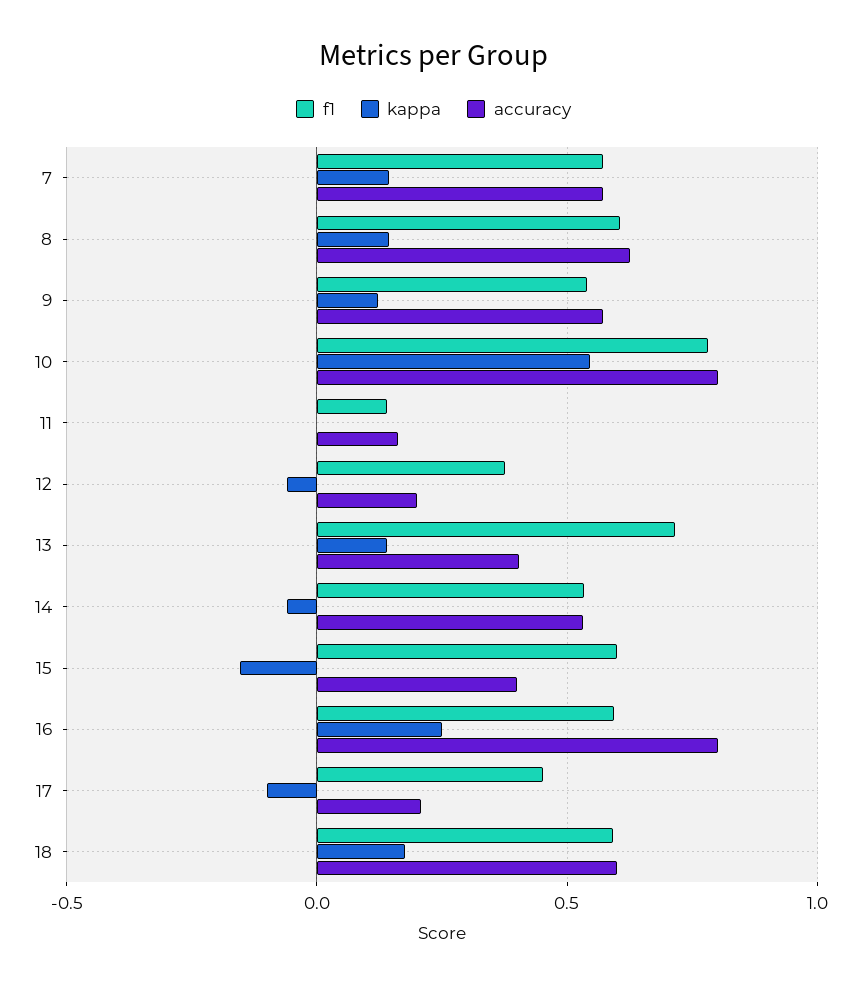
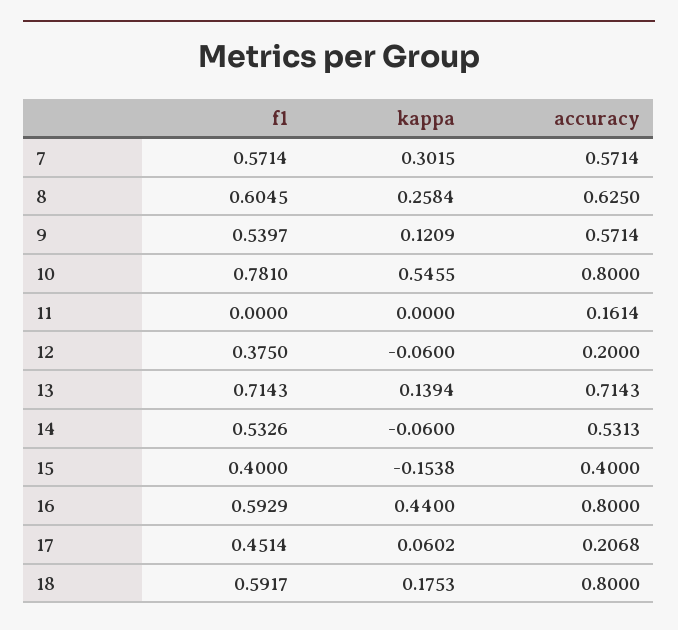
kappa, 7: 0.15 -> 0.3015
kappa, 8: 0.15 -> 0.2584
f1, 11: 0.15 -> 0
accuracy, 13: 0.4 -> 0.7143
f1, 15: 0.6 -> 0.4
kappa, 16: 0.25 -> 0.44
kappa, 17: -0.1 -> 0.0602
accuracy, 18: 0.6 -> 0.8

